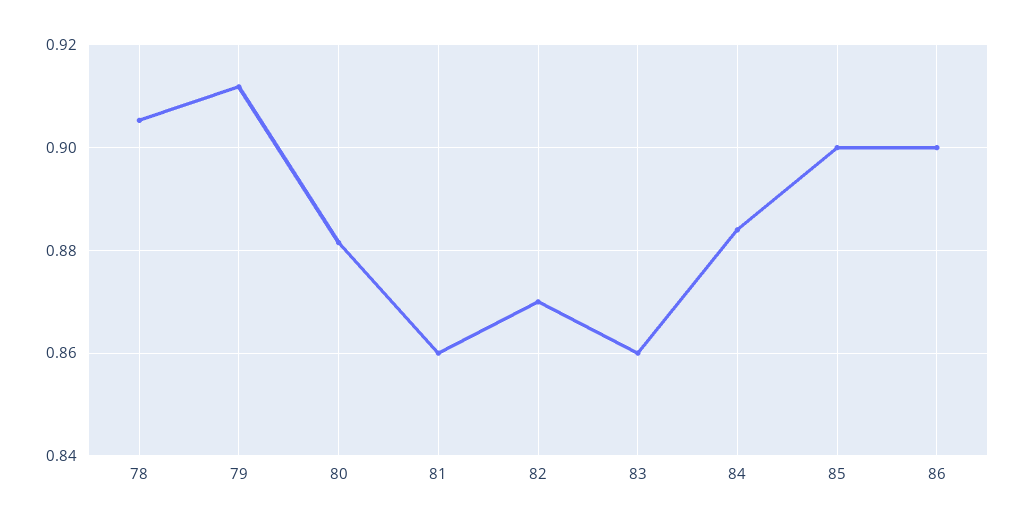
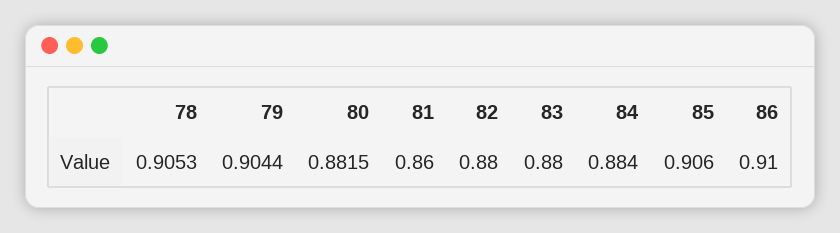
79: 0.912 -> 0.9044
82: 0.87 -> 0.88
83: 0.86 -> 0.88
85: 0.9 -> 0.906
86: 0.9 -> 0.91

